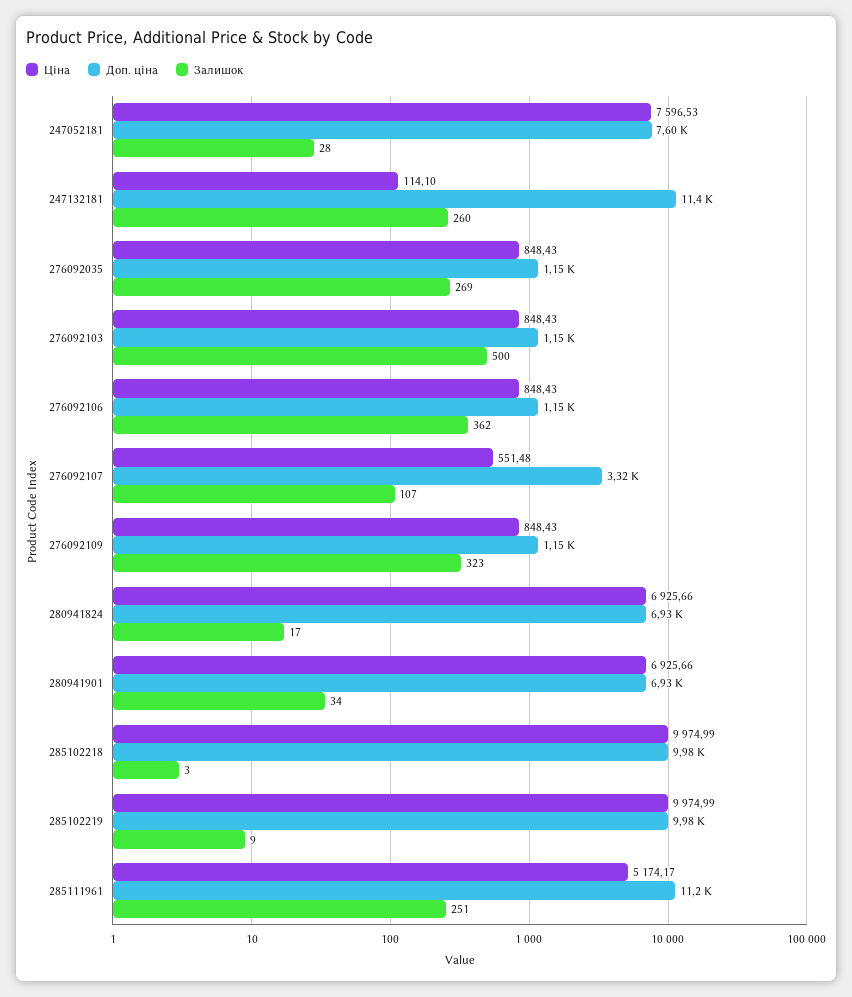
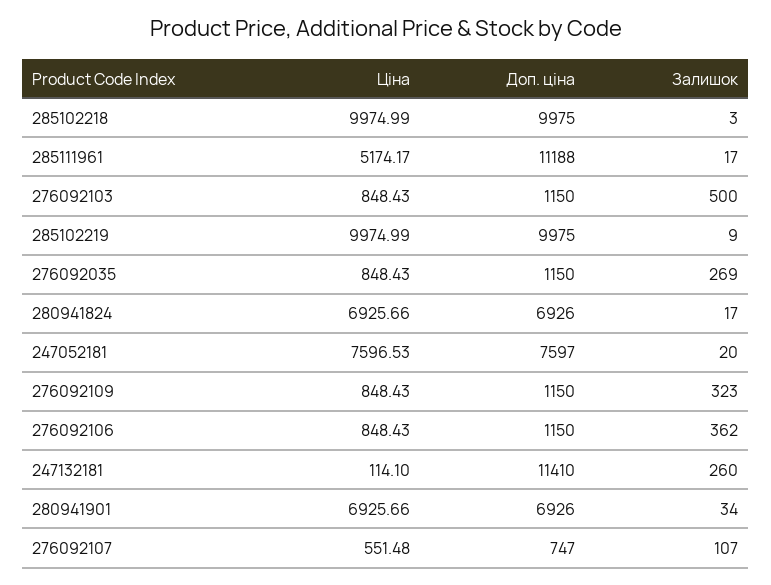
Залишок, 247052181: 28 -> 20
Доп. ціна, 276092107: 3320 -> 747
Залишок, 285111961: 251 -> 17

